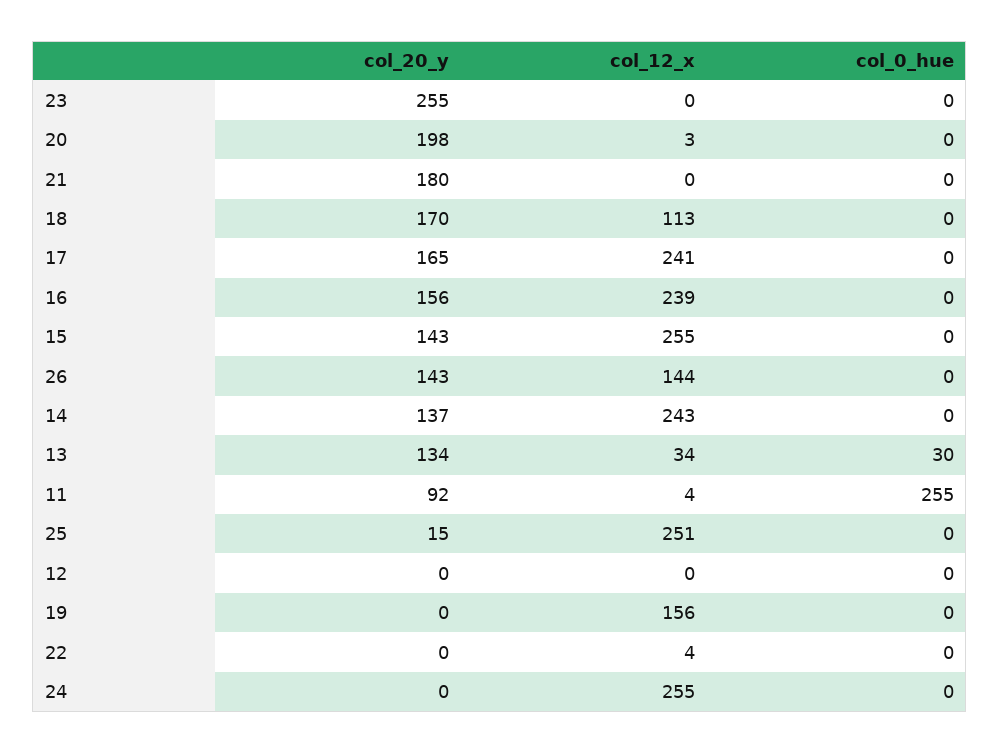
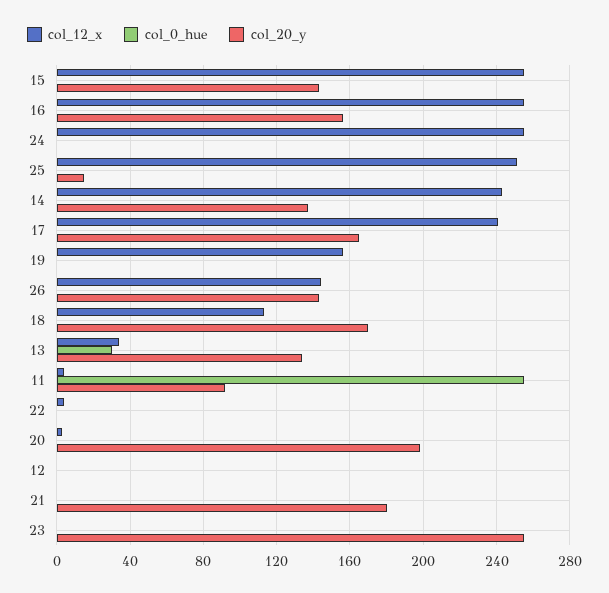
col_12_x, 16: 239 -> 255

